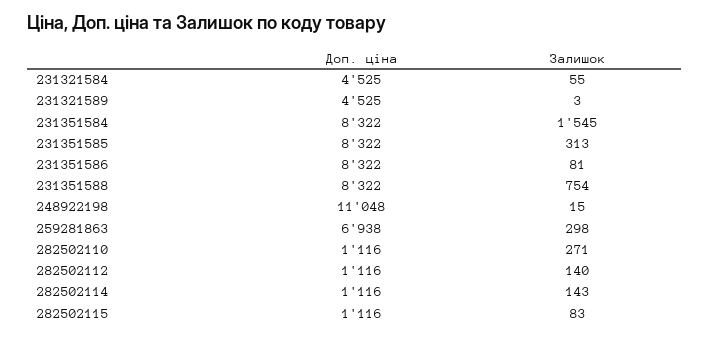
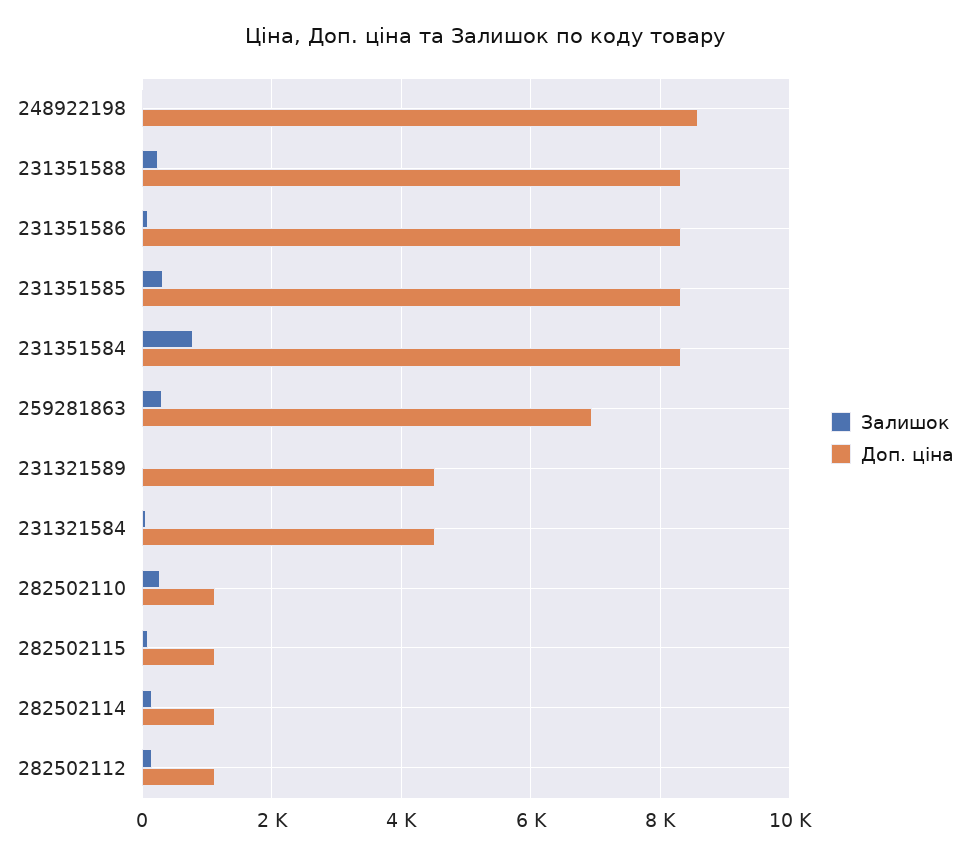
Залишок, 231351584: 1545 -> 800
Залишок, 231351588: 754 -> 200
Доп. ціна, 248922198: 11048 -> 8600

